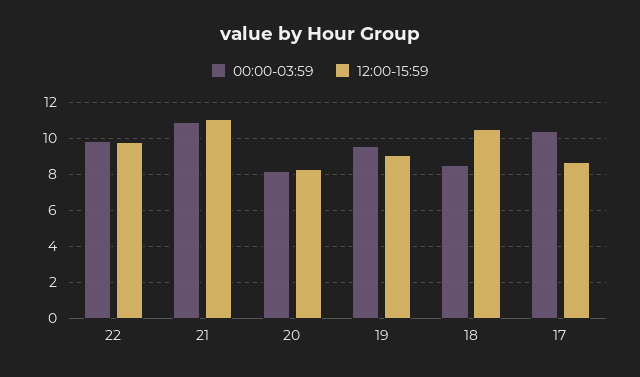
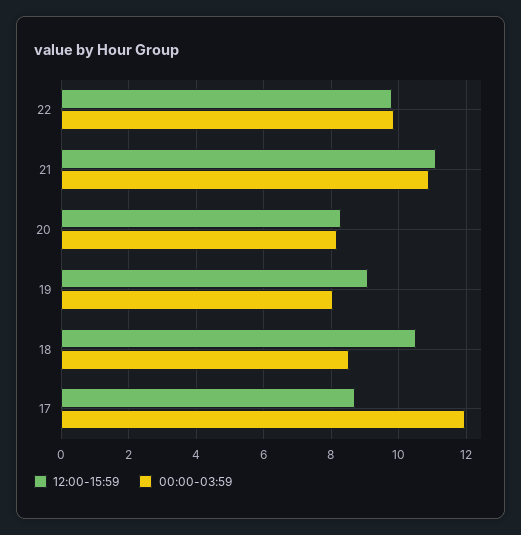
00:00-03:59, 19: 9.5 -> 8
00:00-03:59, 17: 10.5 -> 12

